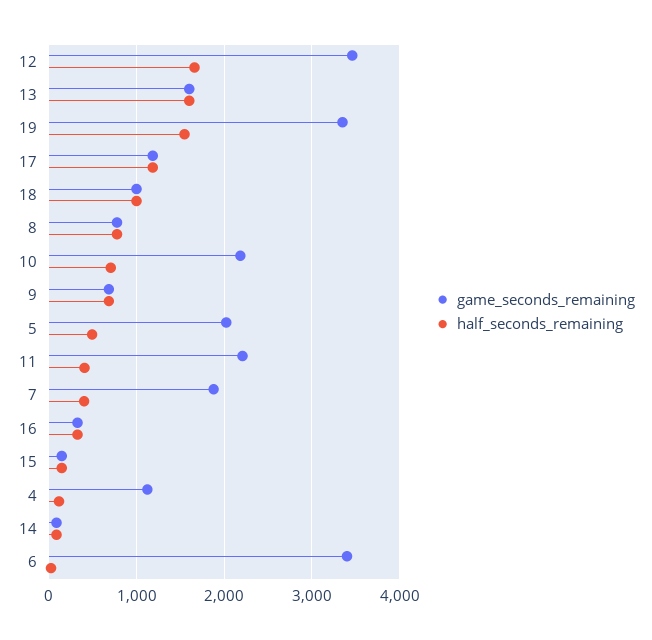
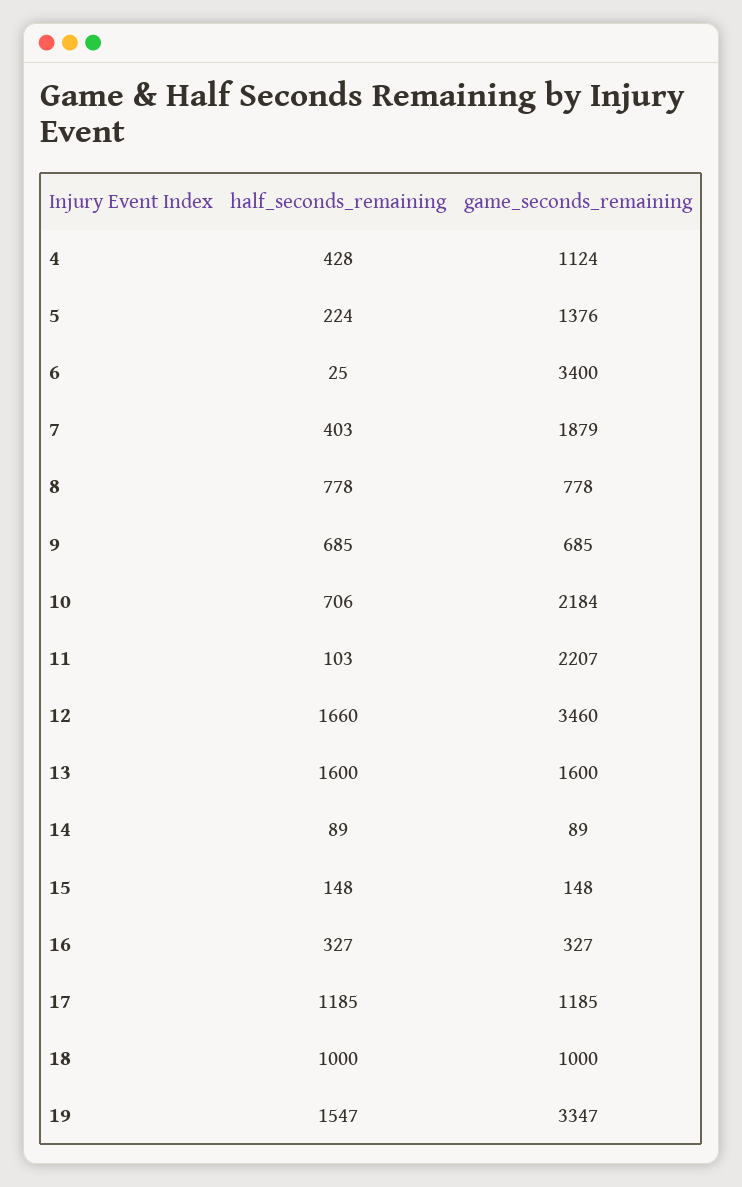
game_seconds_remaining, 5: 2000 -> 1376
half_seconds_remaining, 5: 500 -> 224
half_seconds_remaining, 11: 400 -> 103
half_seconds_remaining, 4: 100 -> 428

